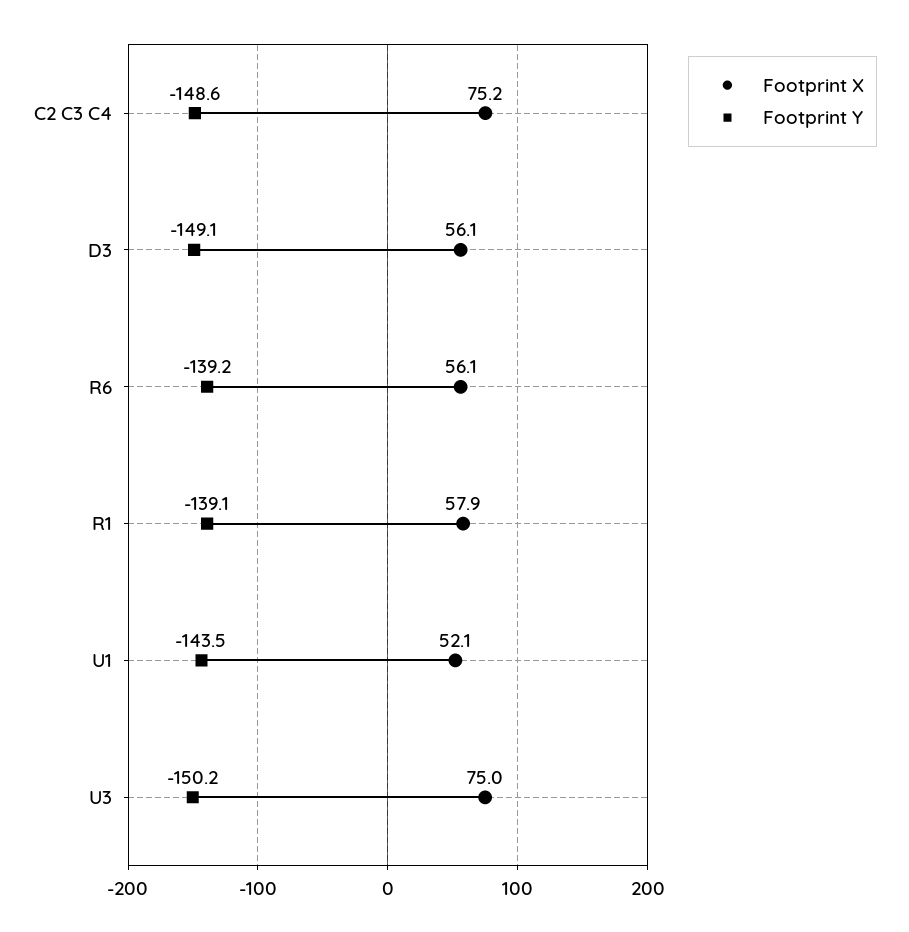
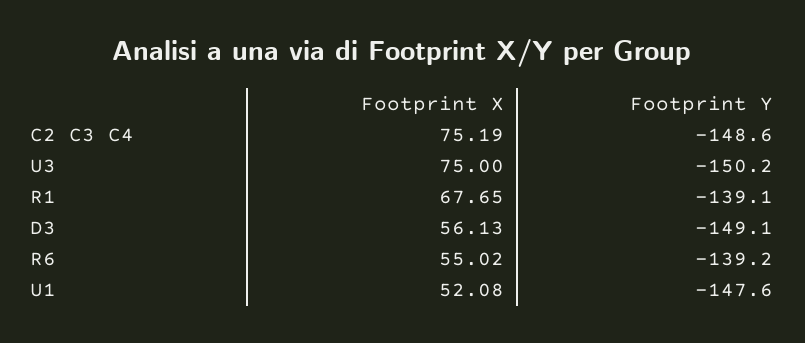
Footprint X, R6: 56.1 -> 55.02
Footprint X, R1: 57.9 -> 67.65
Footprint Y, U1: -143.5 -> -147.6

